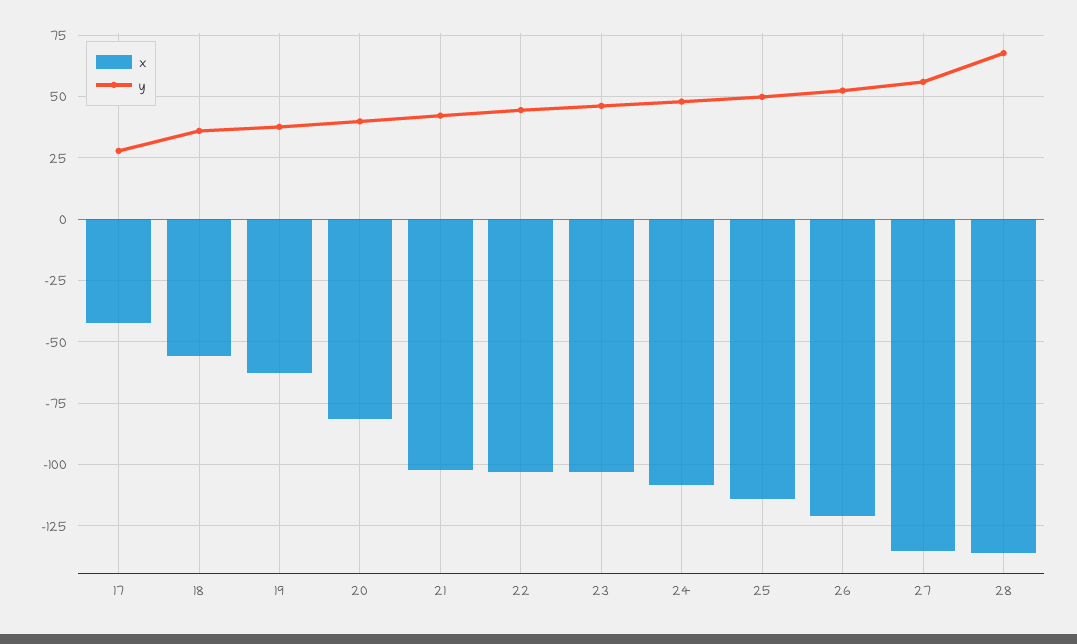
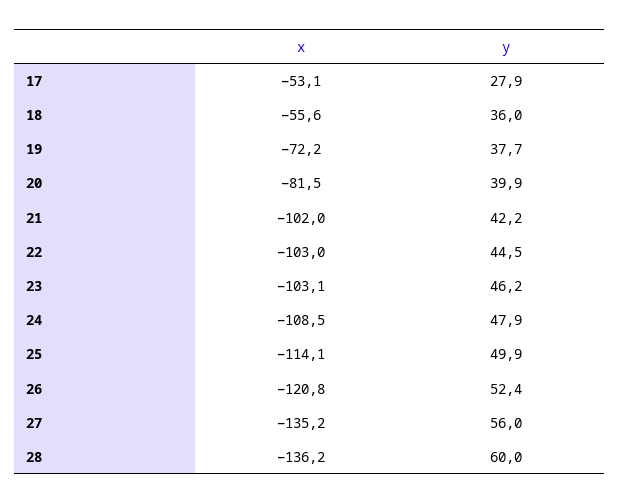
x, 17: -42.5 -> -53.1
x, 19: -62.5 -> -72.2
y, 28: 67.5 -> 60

